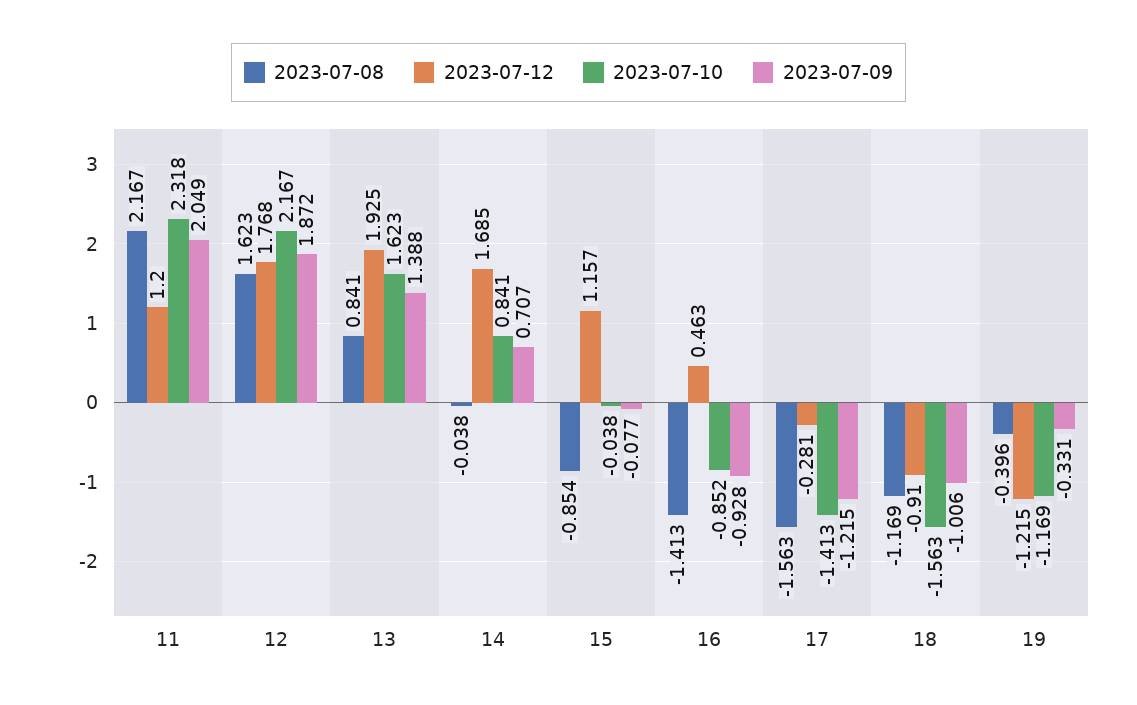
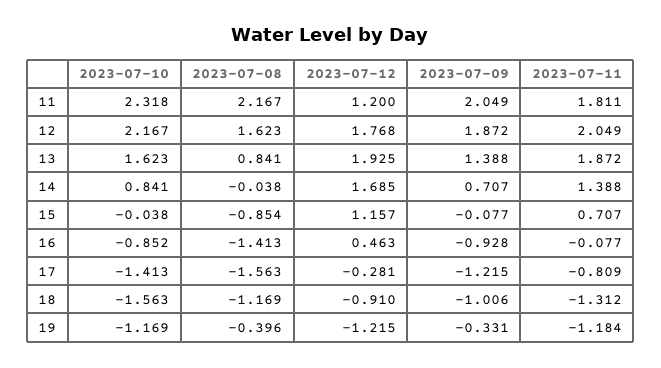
2023-07-11, 11: none -> 1.811
2023-07-11, 12: none -> 2.049
2023-07-11, 13: none -> 1.872
2023-07-11, 14: none -> 1.388
2023-07-11, 15: none -> 0.707
2023-07-11, 16: none -> -0.077
2023-07-11, 17: none -> -0.809
2023-07-11, 18: none -> -1.312
2023-07-11, 19: none -> -1.184

